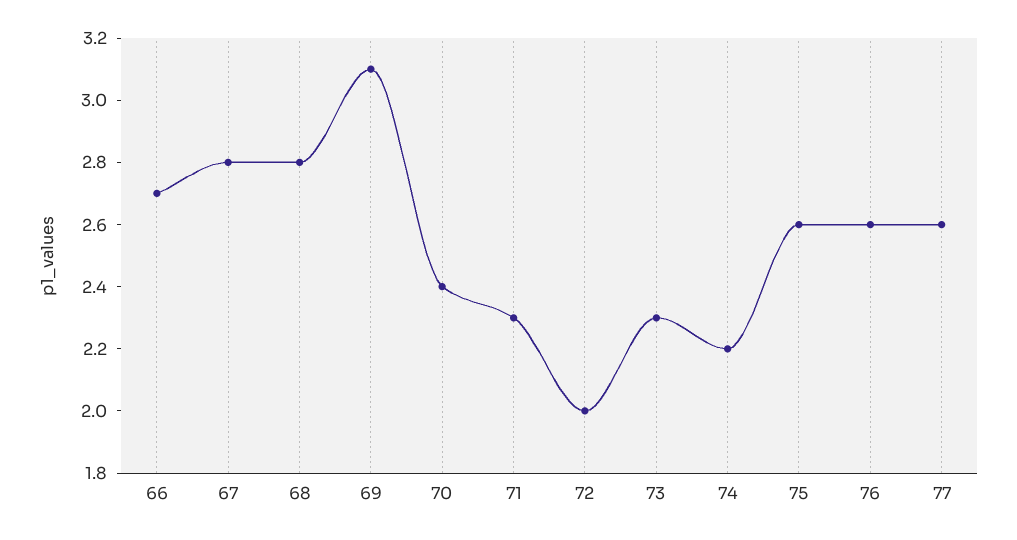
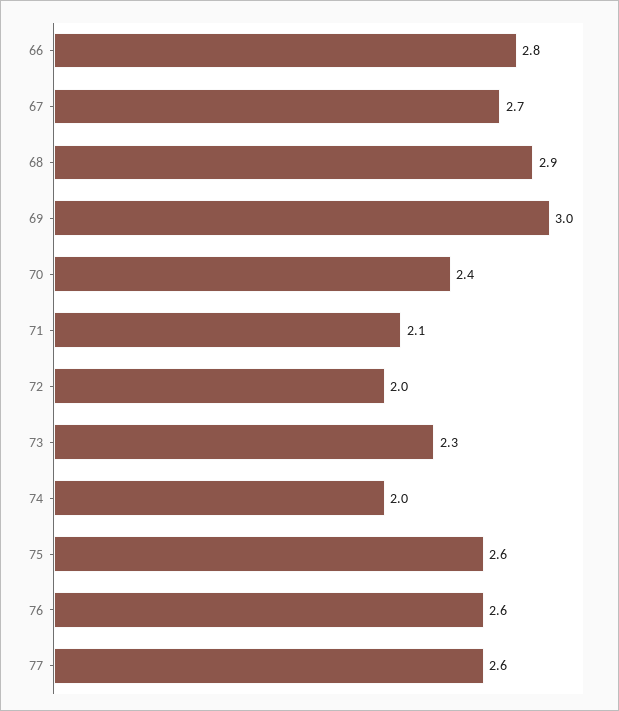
66: 2.7 -> 2.8
67: 2.8 -> 2.7
68: 2.8 -> 2.9
69: 3.1 -> 3
71: 2.3 -> 2.1
74: 2.2 -> 2

